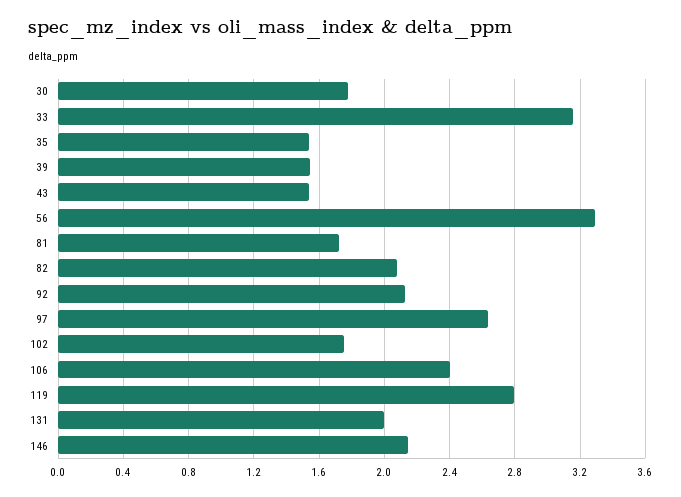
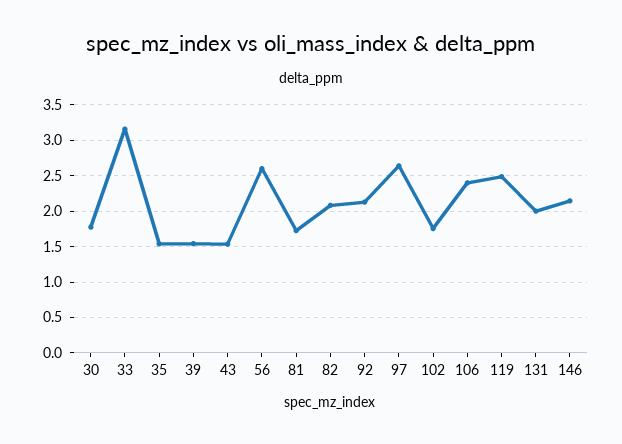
56: 3.3 -> 2.6
119: 2.8 -> 2.5

